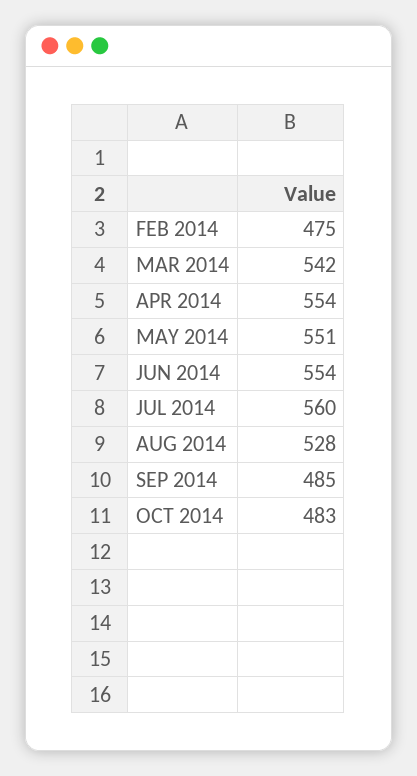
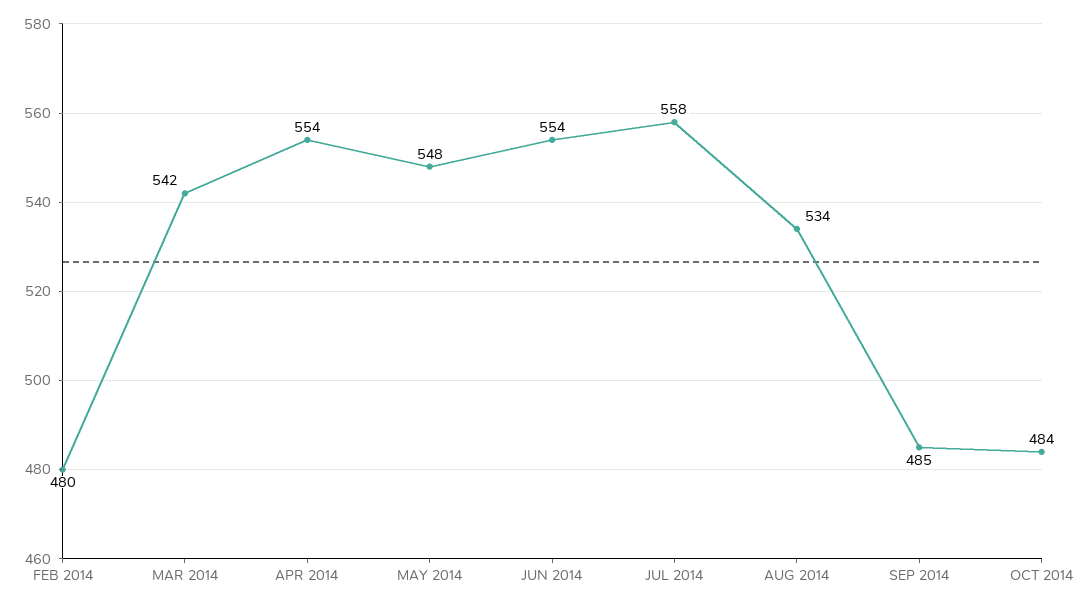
FEB 2014: 475 -> 480
MAY 2014: 551 -> 548
JUL 2014: 560 -> 558
AUG 2014: 528 -> 534
OCT 2014: 483 -> 484

